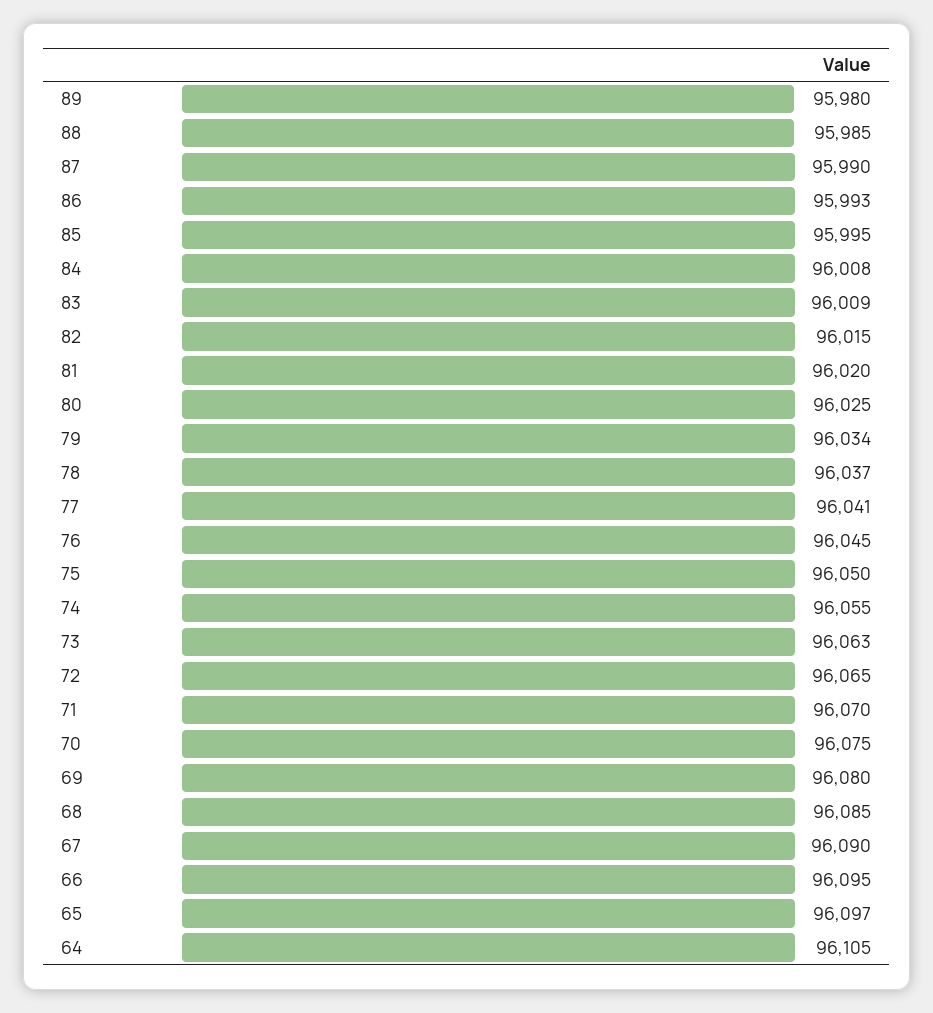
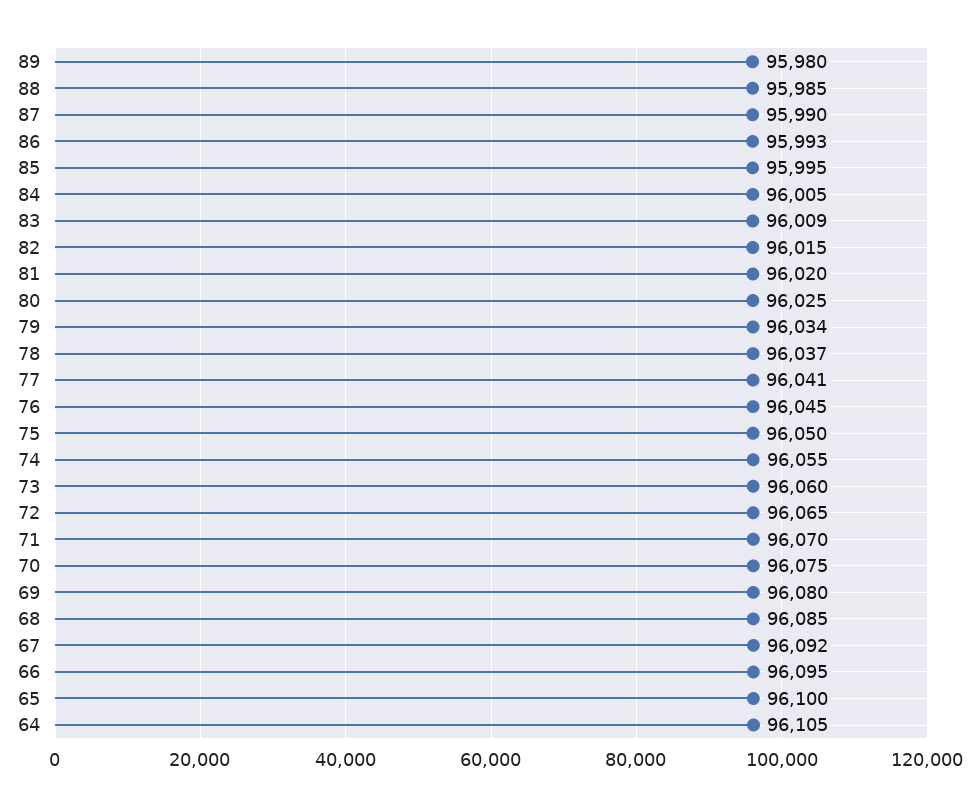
84: 96008 -> 96005
73: 96063 -> 96060
67: 96090 -> 96092
65: 96097 -> 96100

